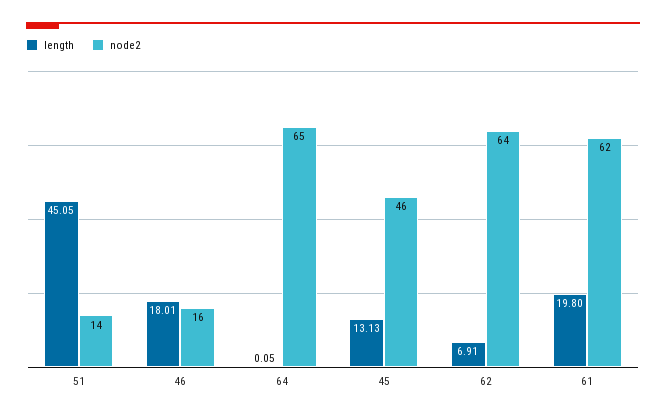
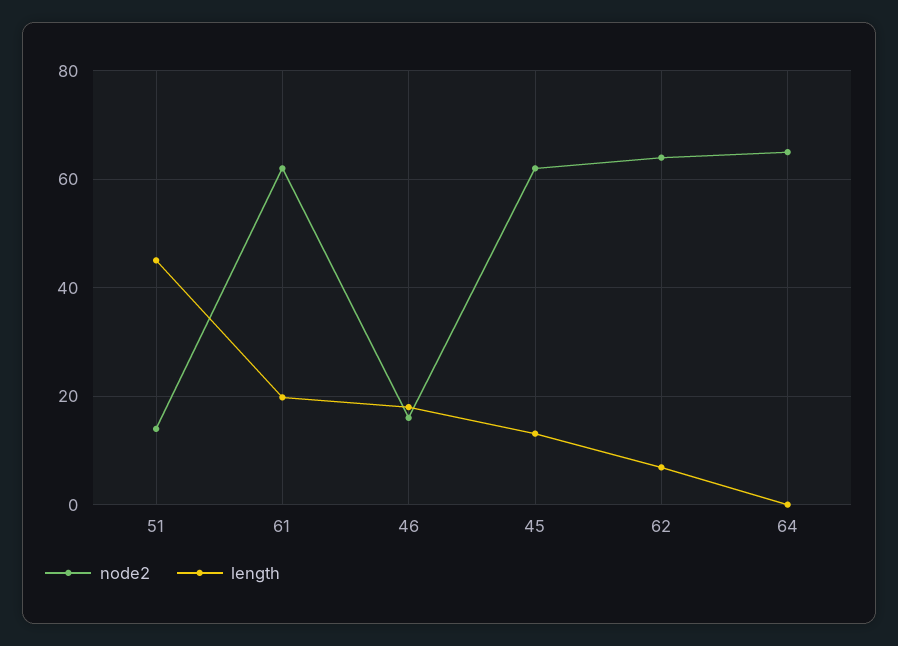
node2, 45: 46 -> 62

